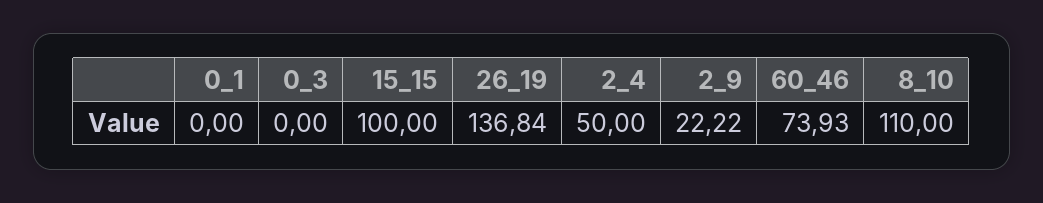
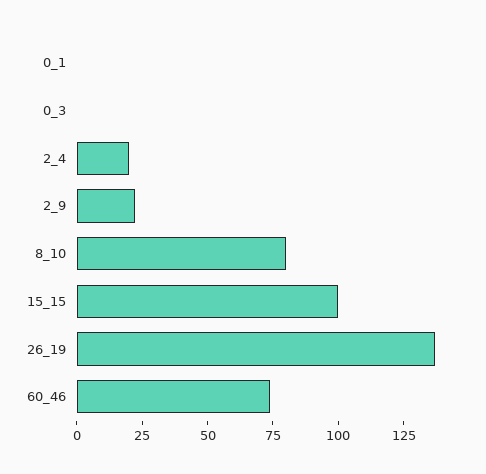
2_4: 50 -> 20
8_10: 110 -> 80

